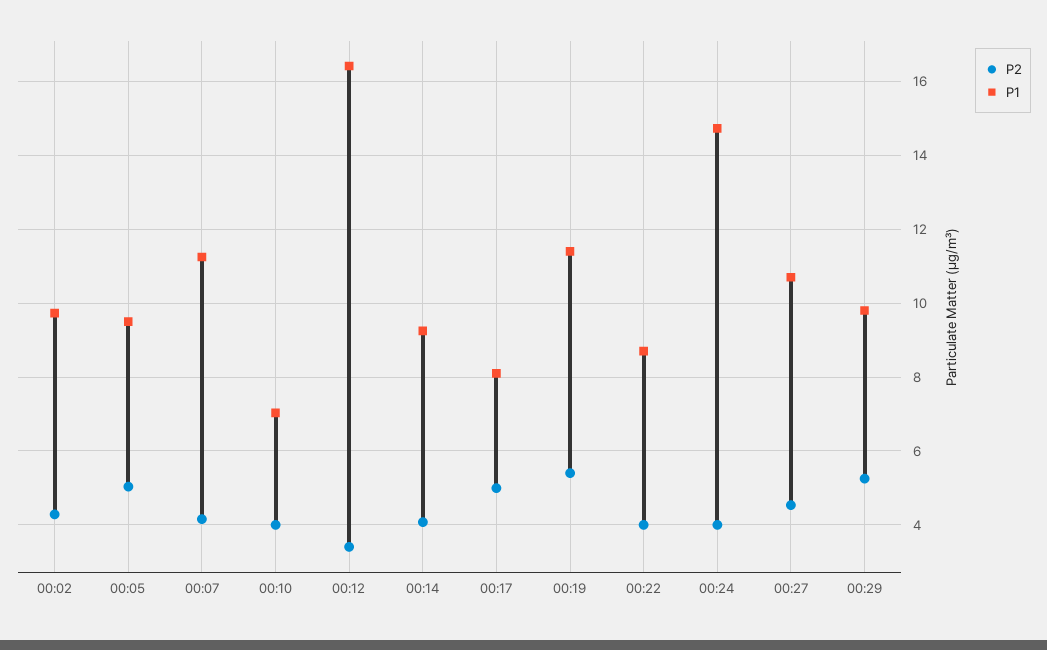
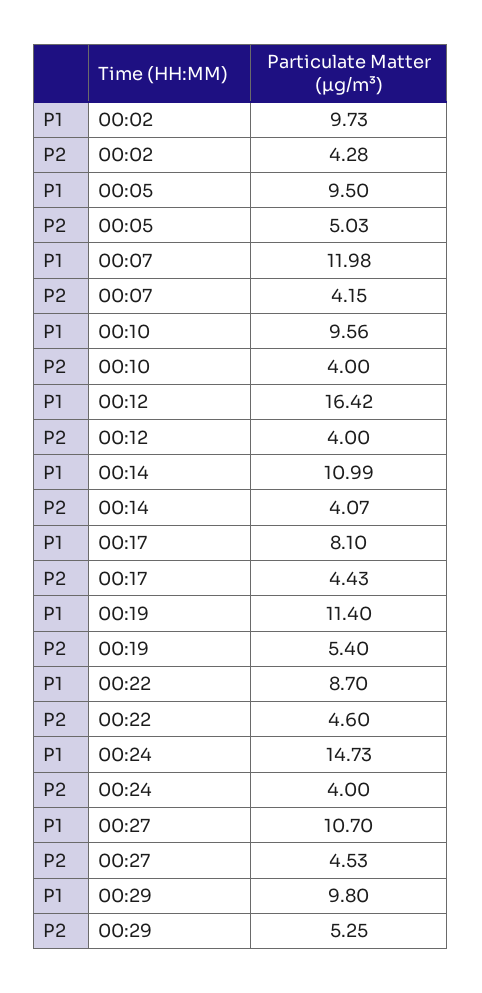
P1, 00:07: 11.2 -> 11.98
P1, 00:10: 7 -> 9.56
P2, 00:12: 3.4 -> 4
P1, 00:14: 9.2 -> 10.99
P2, 00:17: 5 -> 4.43
P2, 00:22: 4 -> 4.6

